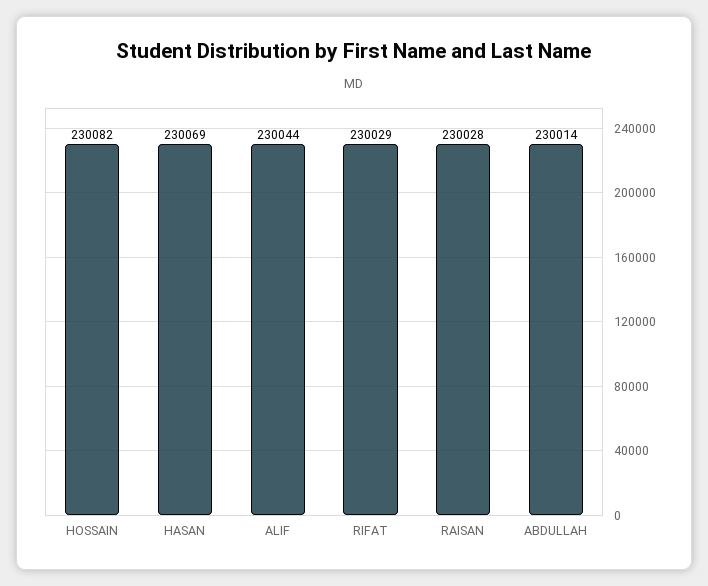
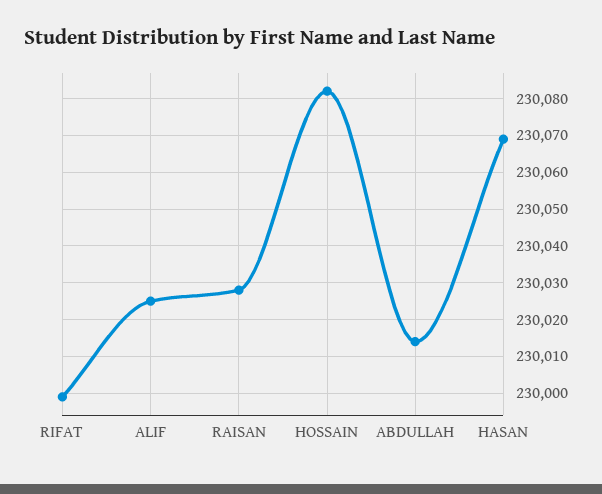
ALIF: 230044 -> 230025
RIFAT: 230029 -> 230000

